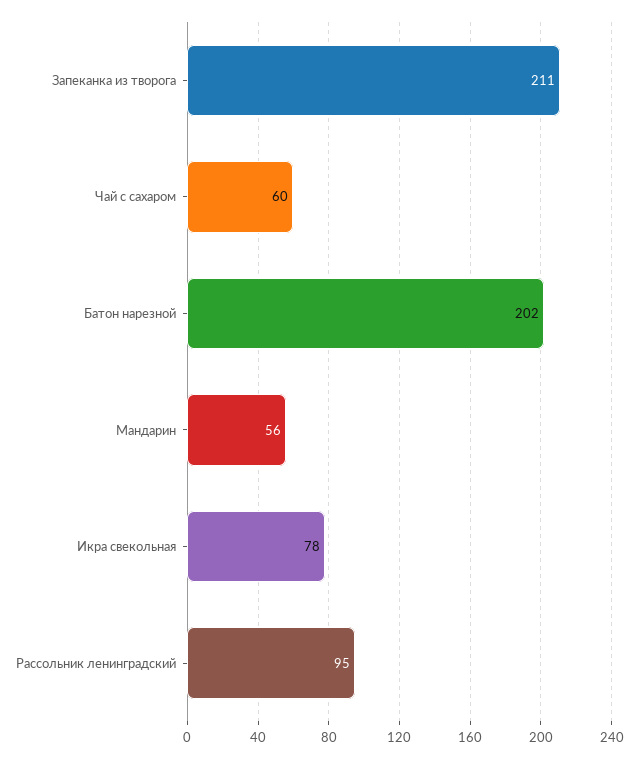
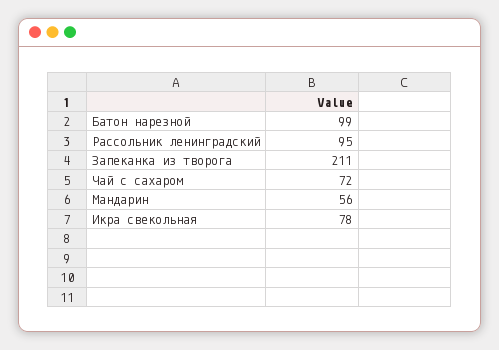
Чай с сахаром: 60 -> 72
Батон нарезной: 202 -> 99

